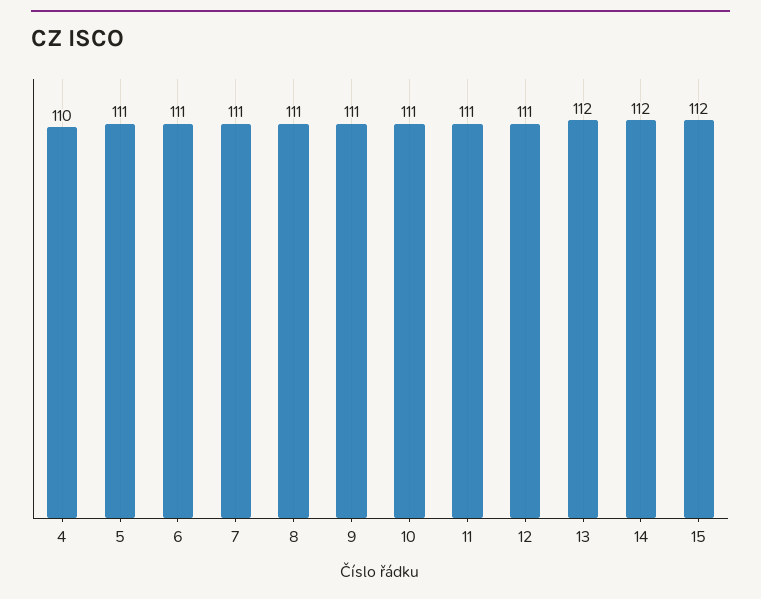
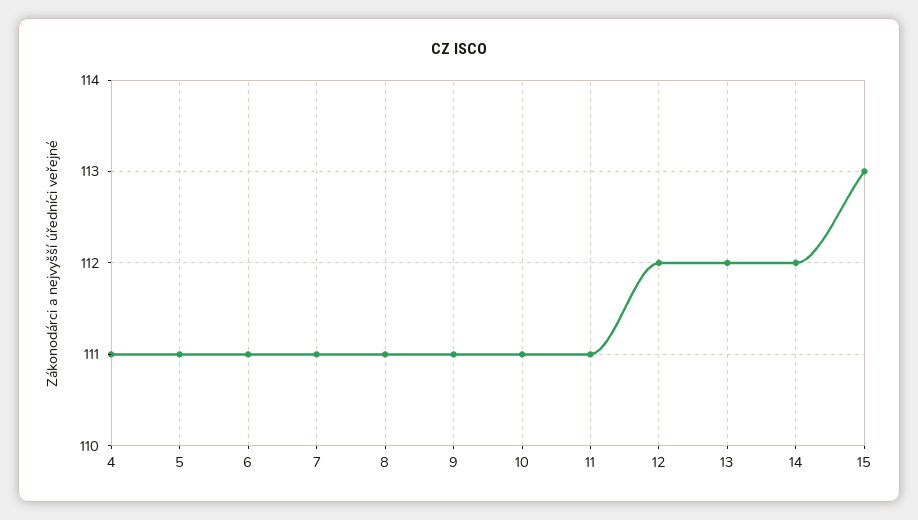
4: 110 -> 111
12: 111 -> 112
15: 112 -> 113

